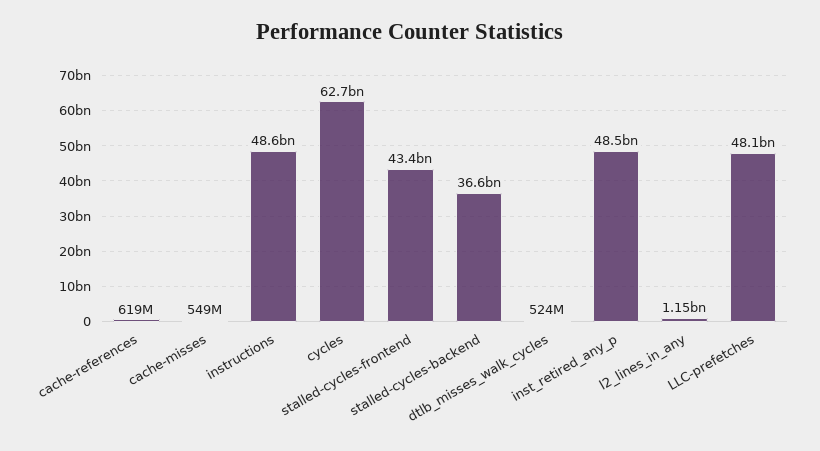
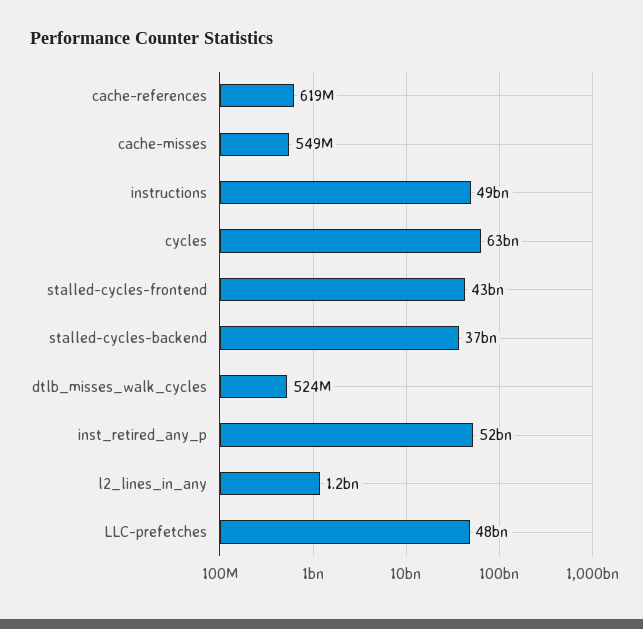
inst_retired_any_p: 48500000000 -> 52000000000

